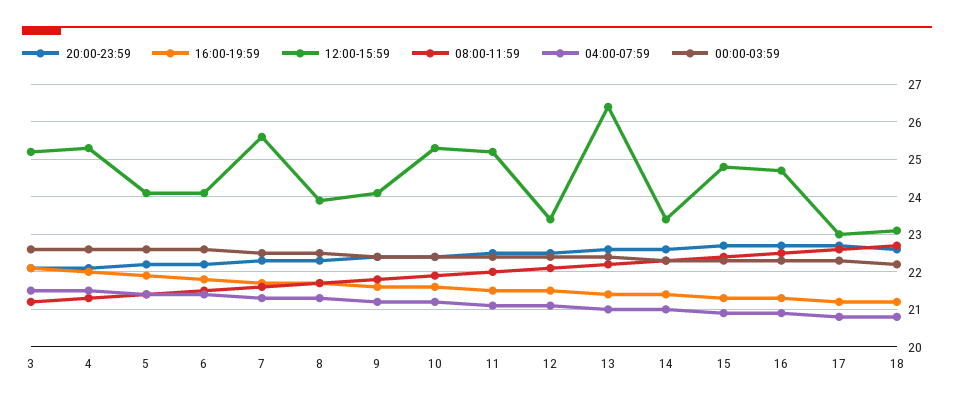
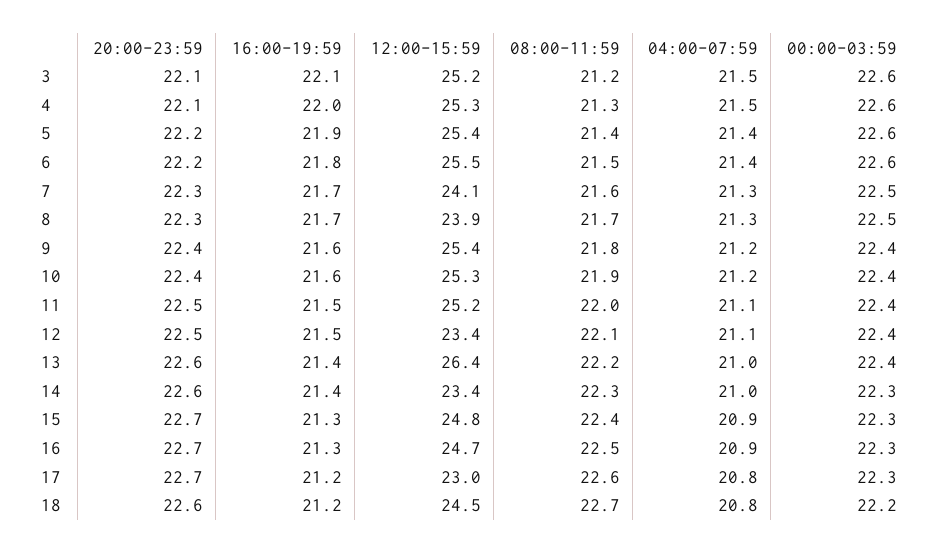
12:00-15:59, 5: 24 -> 25.4
12:00-15:59, 6: 24 -> 25.5
12:00-15:59, 7: 25.5 -> 24.1
12:00-15:59, 9: 24 -> 25.4
12:00-15:59, 18: 23 -> 24.5

